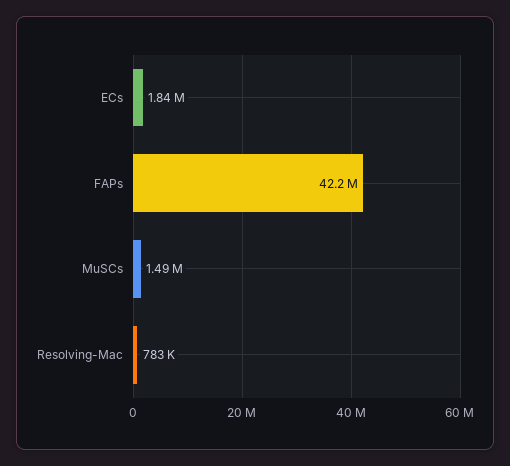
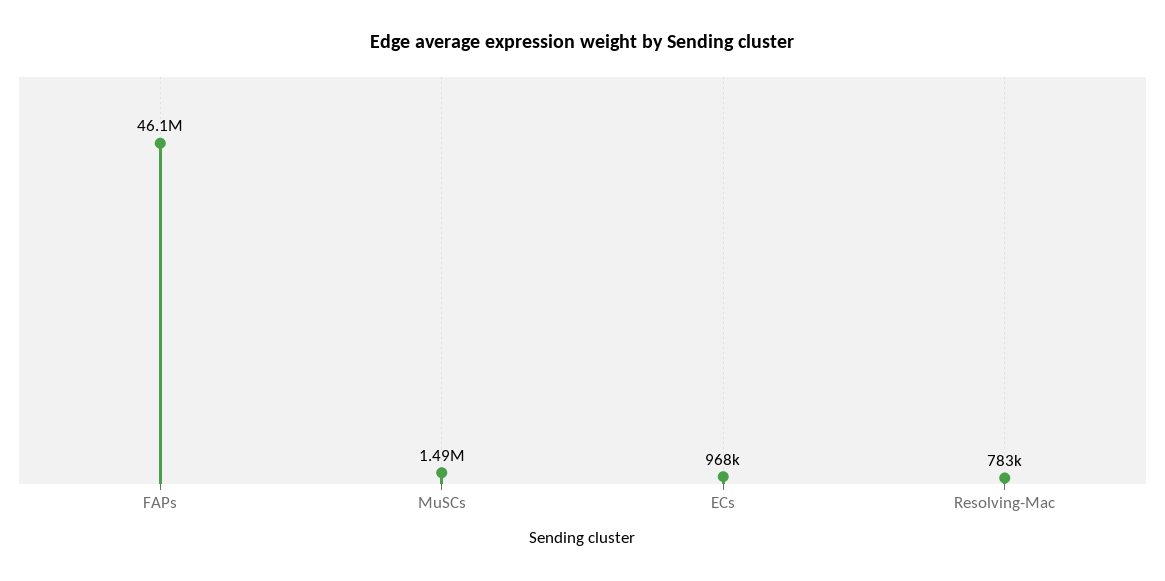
ECs: 1840000 -> 968000
FAPs: 42200000 -> 46100000

